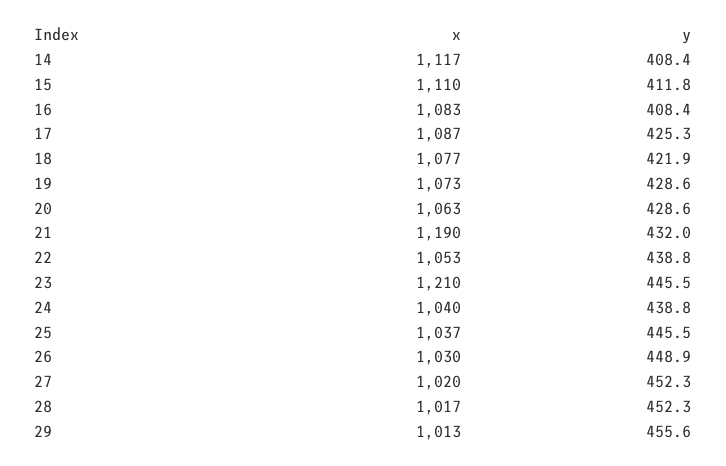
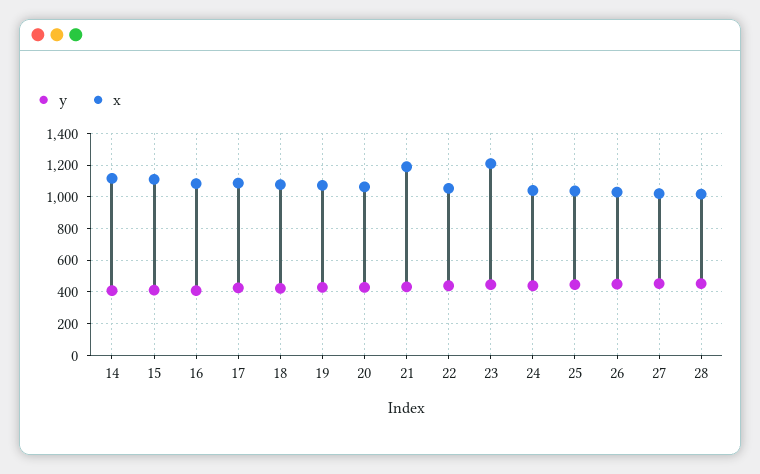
x, 29: 1013 -> none
y, 29: 455.6 -> none

